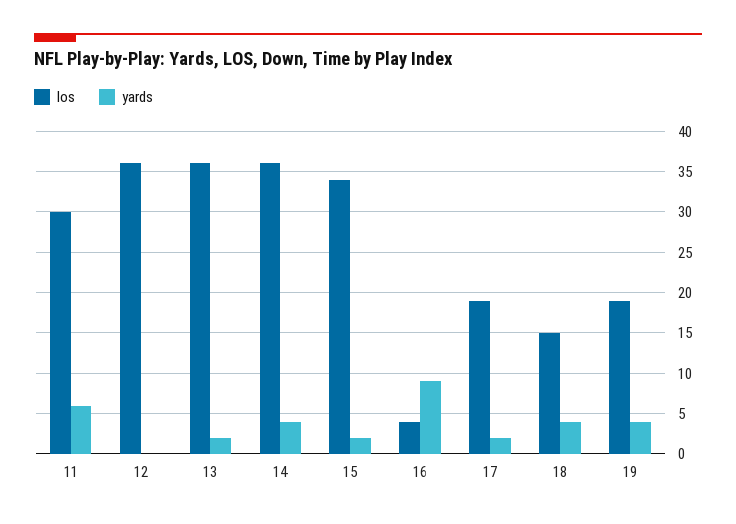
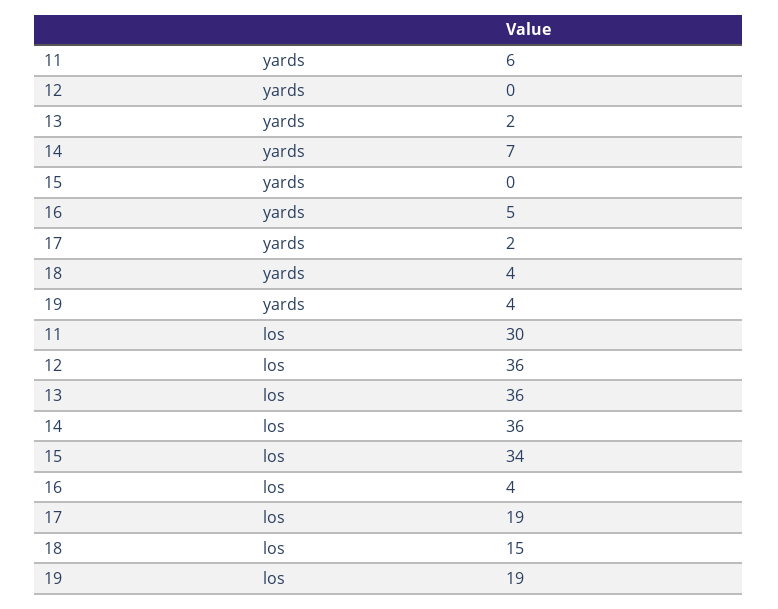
yards, 14: 4 -> 7
yards, 15: 2 -> 0
yards, 16: 9 -> 5

